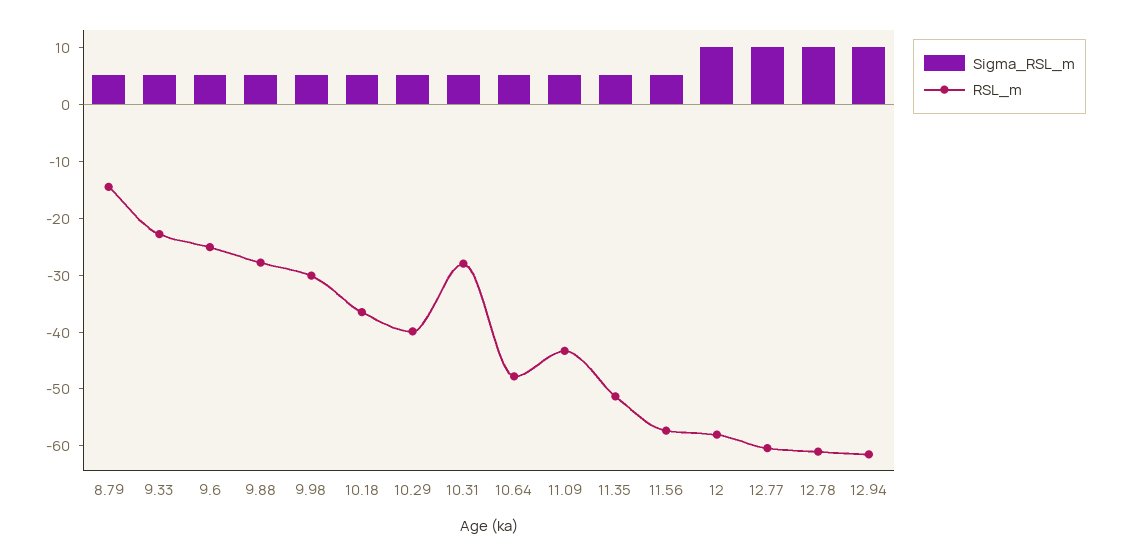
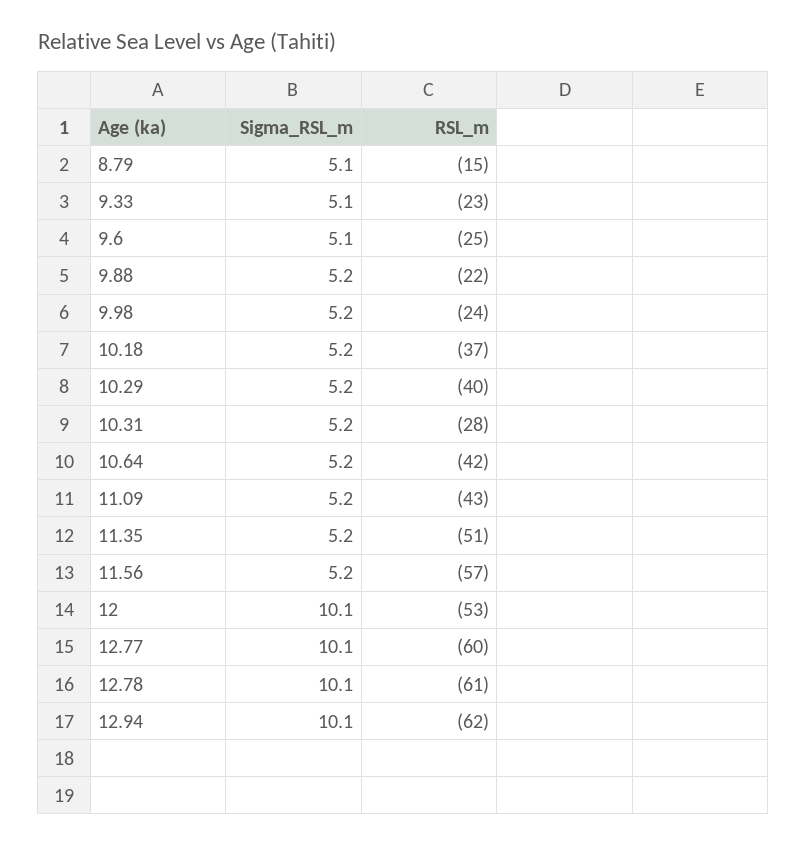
RSL_m, 9.88: -28 -> -22
RSL_m, 9.98: -30 -> -24
RSL_m, 10.64: -48 -> -42
RSL_m, 12: -58 -> -53

